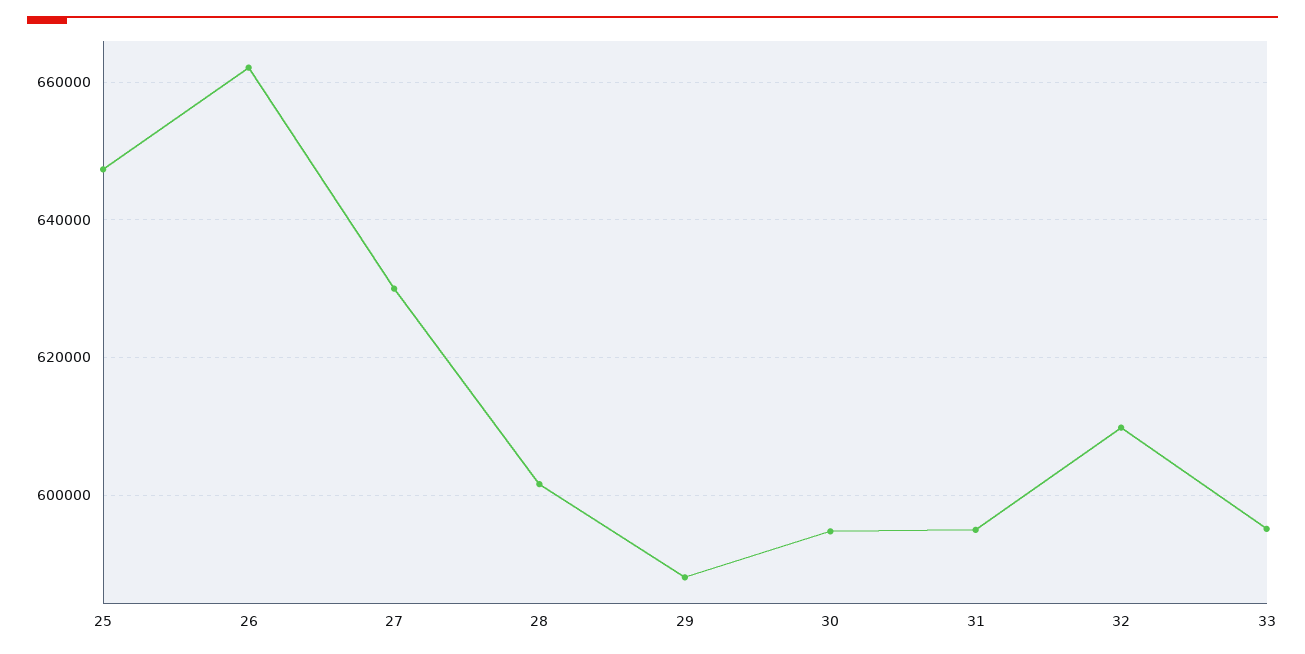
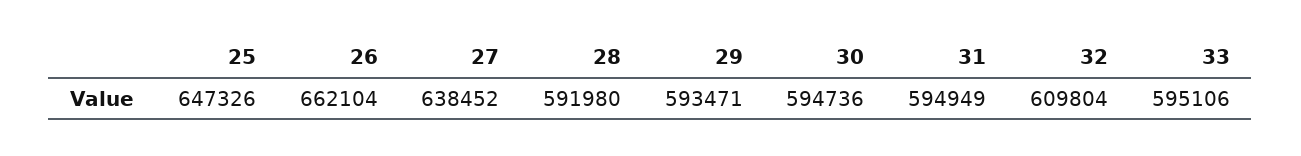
27: 630000 -> 638452
28: 602000 -> 591980
29: 588000 -> 593471

